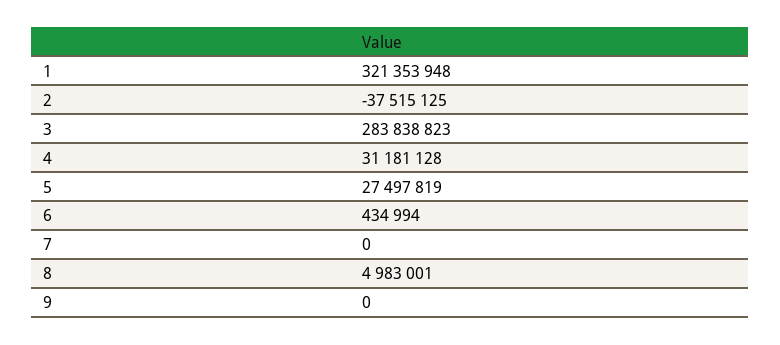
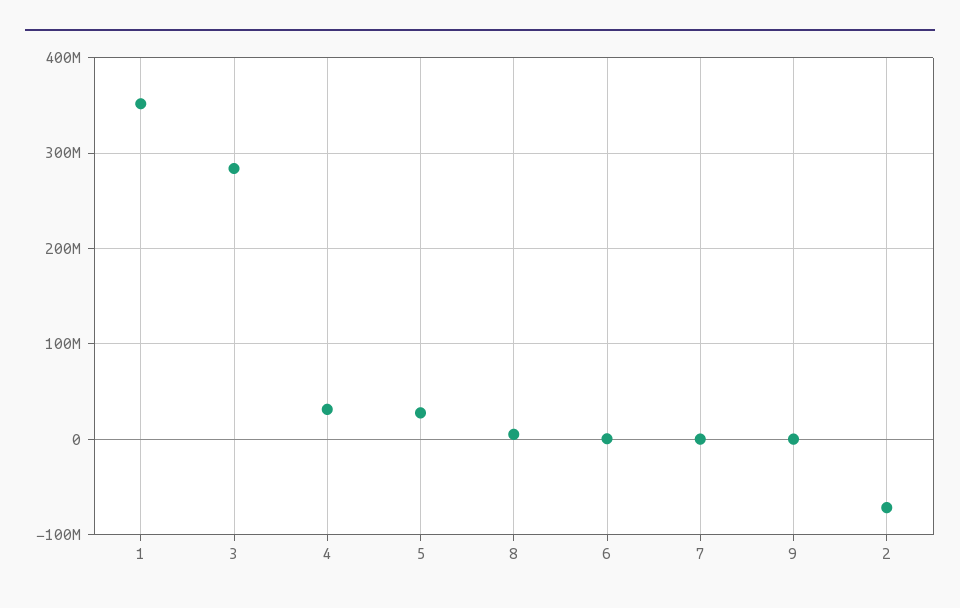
1: 321353948 -> 350000000
2: -37515125 -> -70000000

